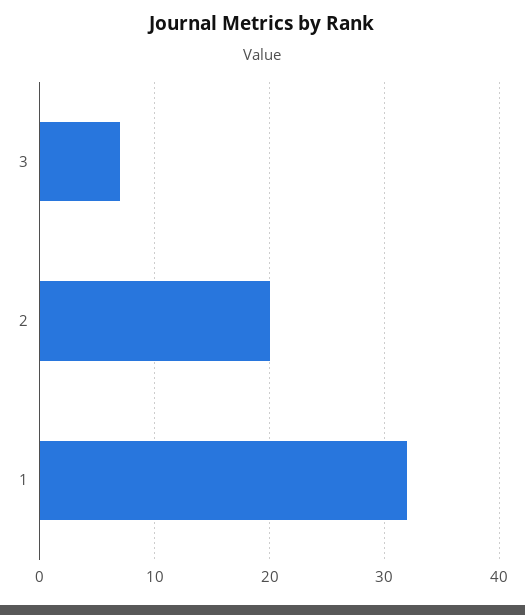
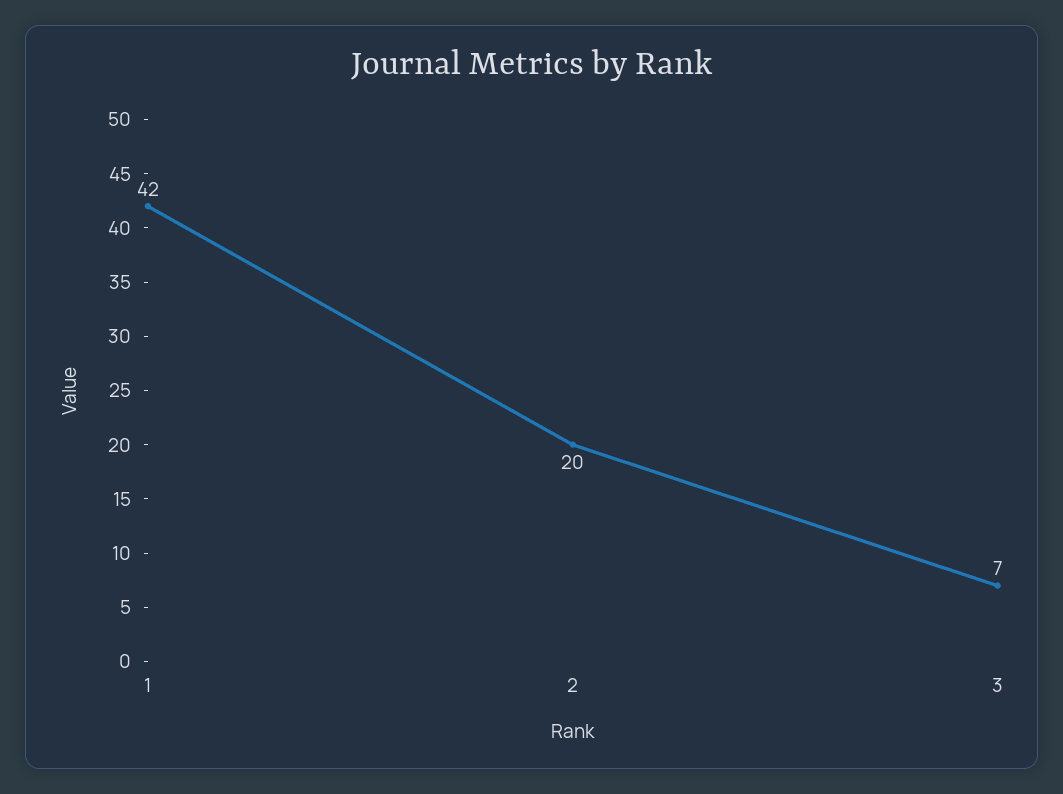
1: 32 -> 42

